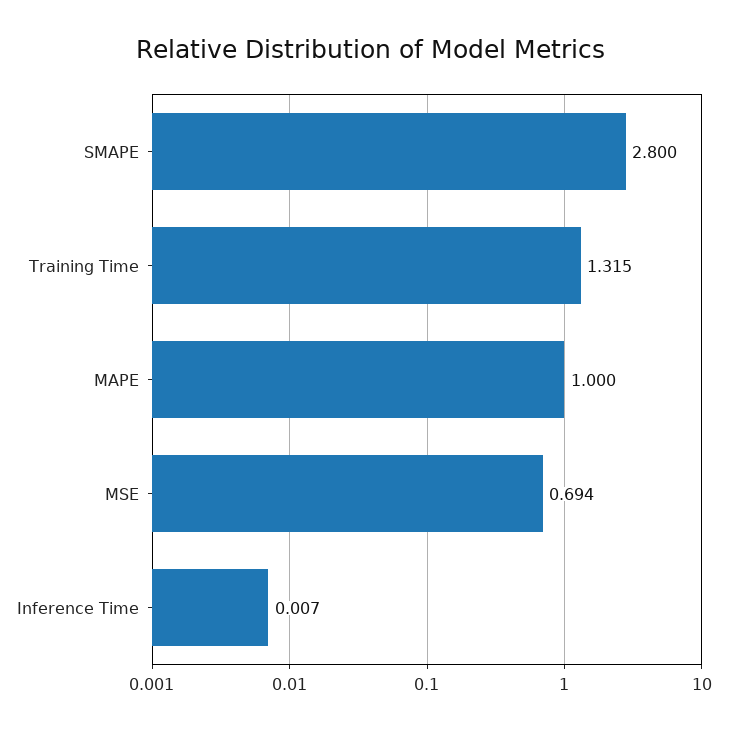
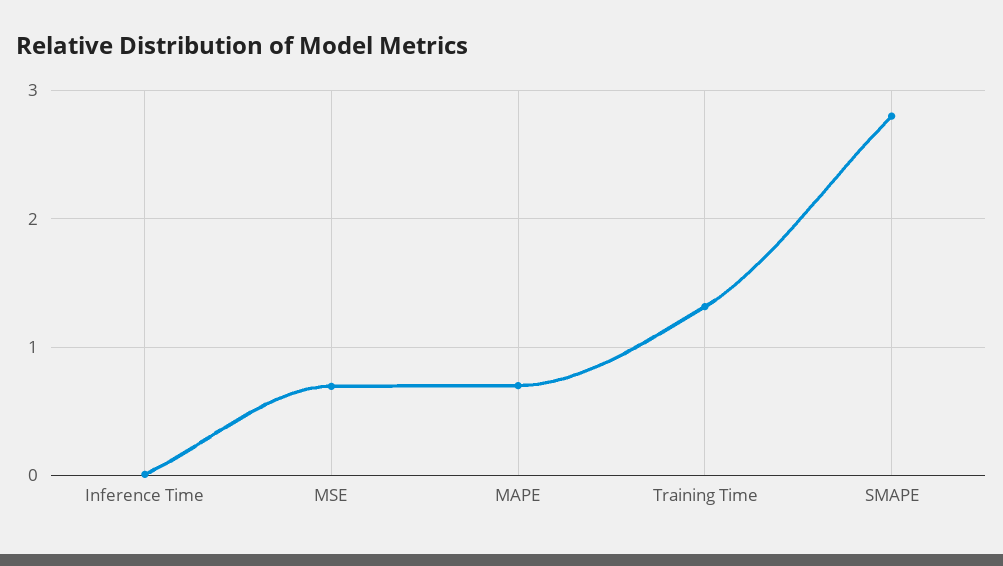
MAPE: 1 -> 0.7

